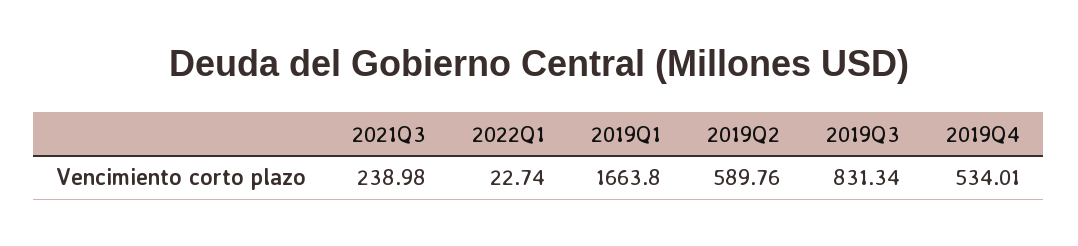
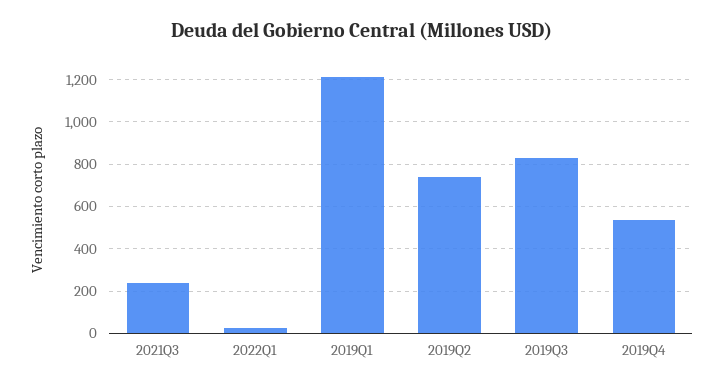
2019Q1: 1663.8 -> 1200
2019Q2: 589.76 -> 750

